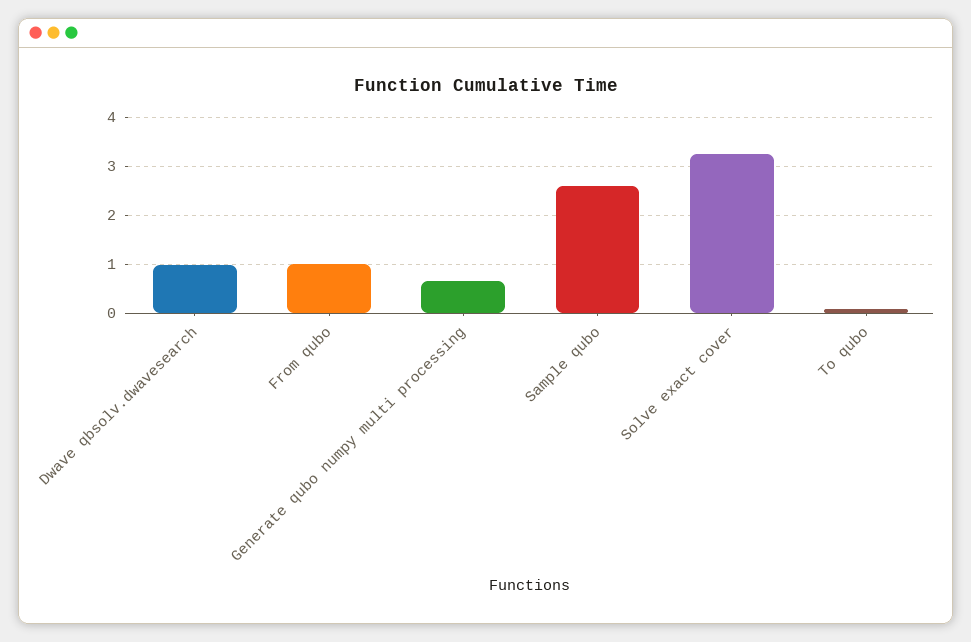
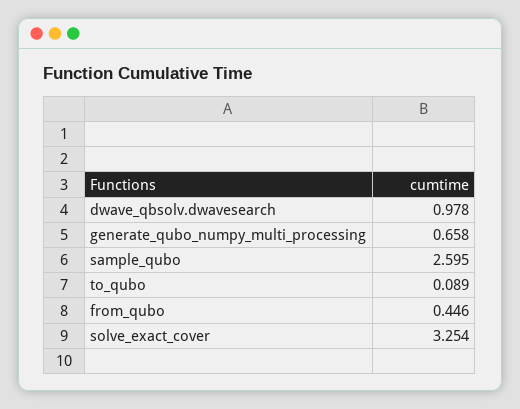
From qubo: 1 -> 0.446

